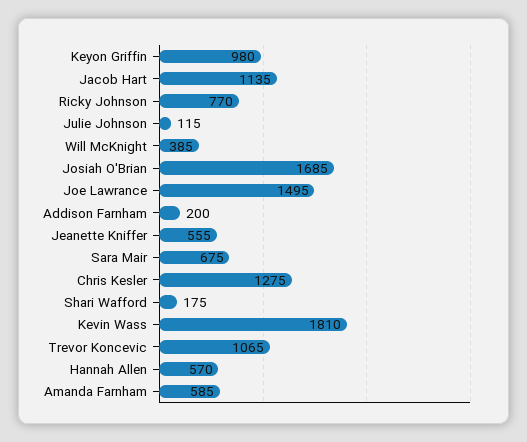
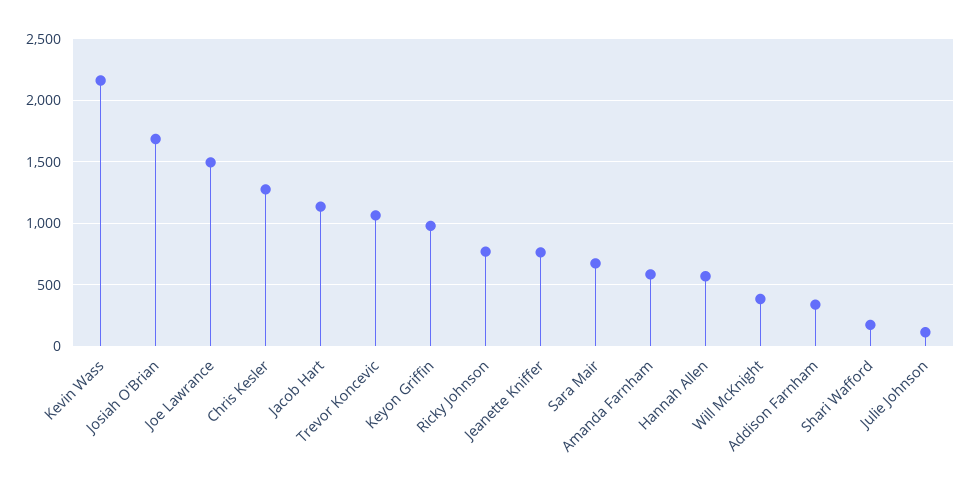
Addison Farnham: 200 -> 350
Jeanette Kniffer: 555 -> 750
Kevin Wass: 1810 -> 2150

